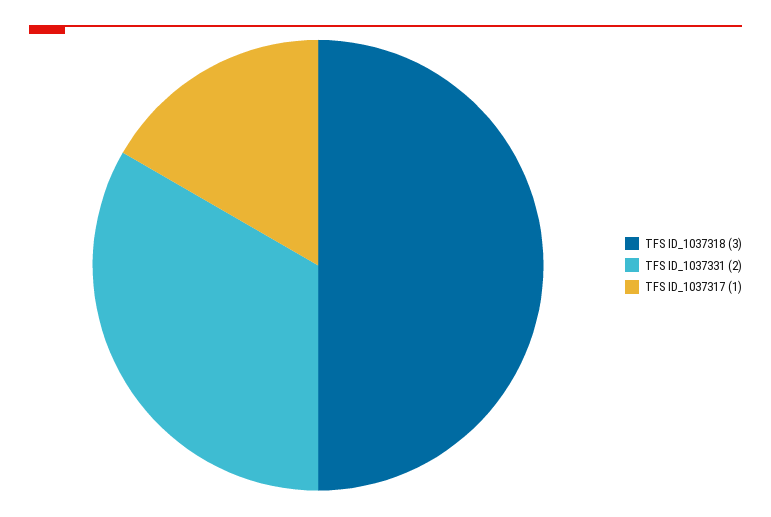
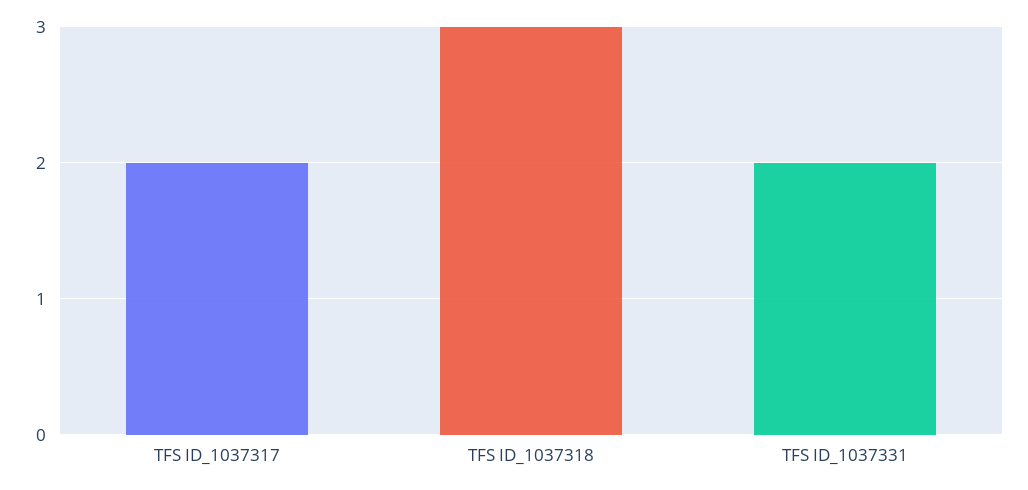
TFS ID_1037317: 1 -> 2

